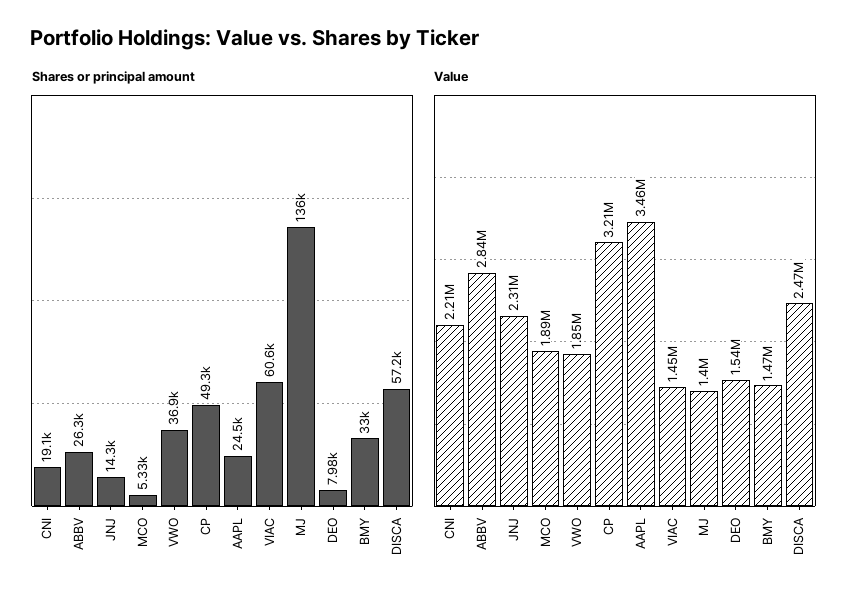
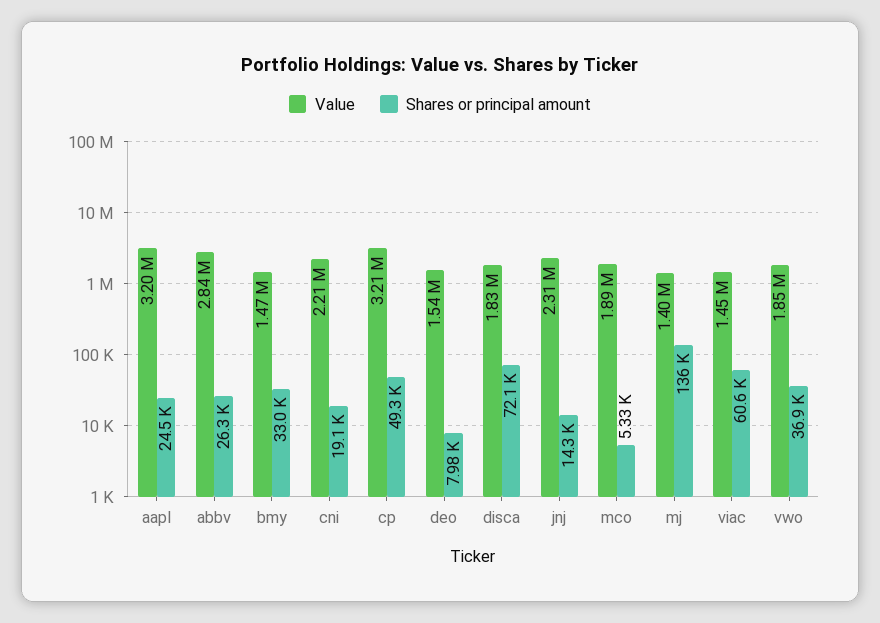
Shares or principal amount, DISCA: 57200 -> 72100
Value, AAPL: 3460000 -> 3200000
Value, DISCA: 2470000 -> 1830000

